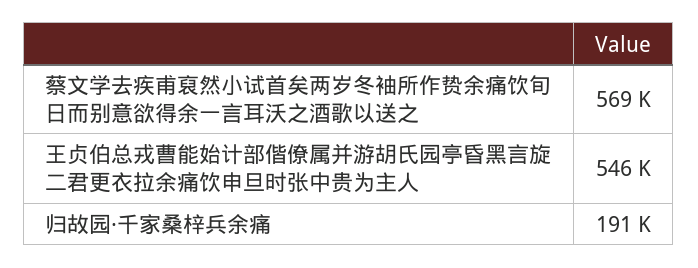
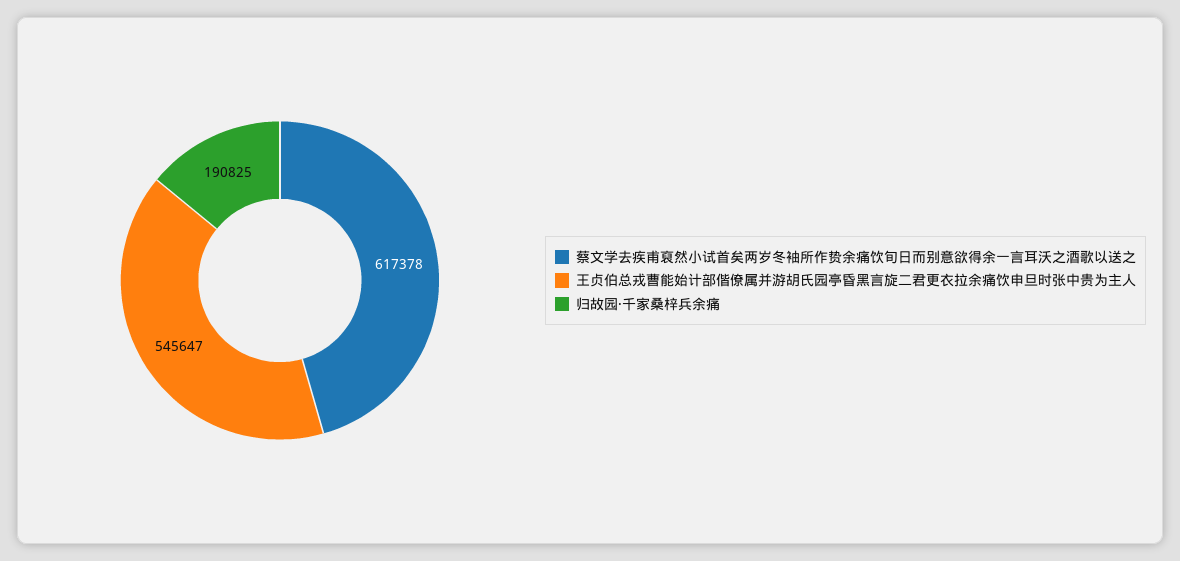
蔡文学去疾甫裒然小试首矣两岁冬袖所作贽余痛饮旬日而别意欲得余一言耳沃之酒歌以送之: 569000 -> 617378

